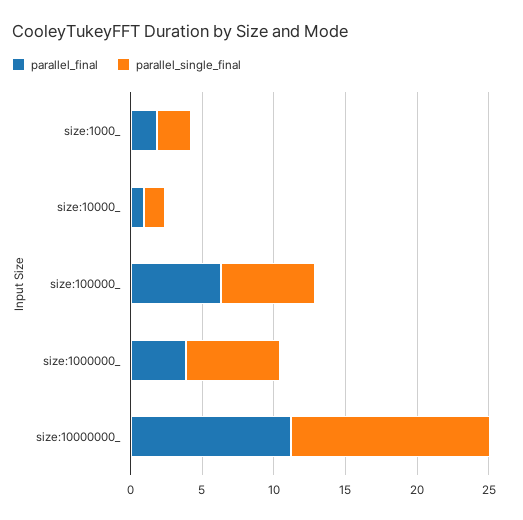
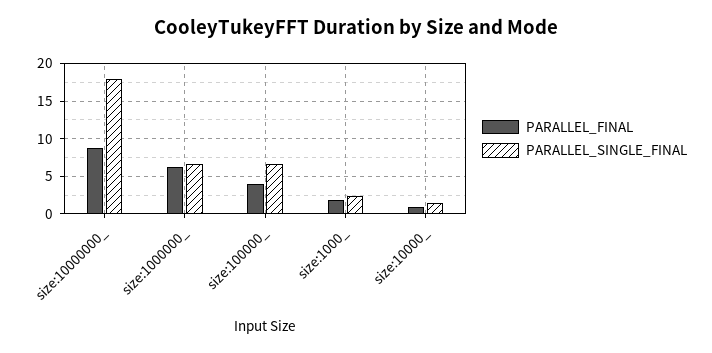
parallel_final, size:100000_: 6 -> 4
parallel_final, size:1000000_: 4 -> 6
parallel_final, size:10000000_: 11 -> 9
parallel_single_final, size:10000000_: 14 -> 18

